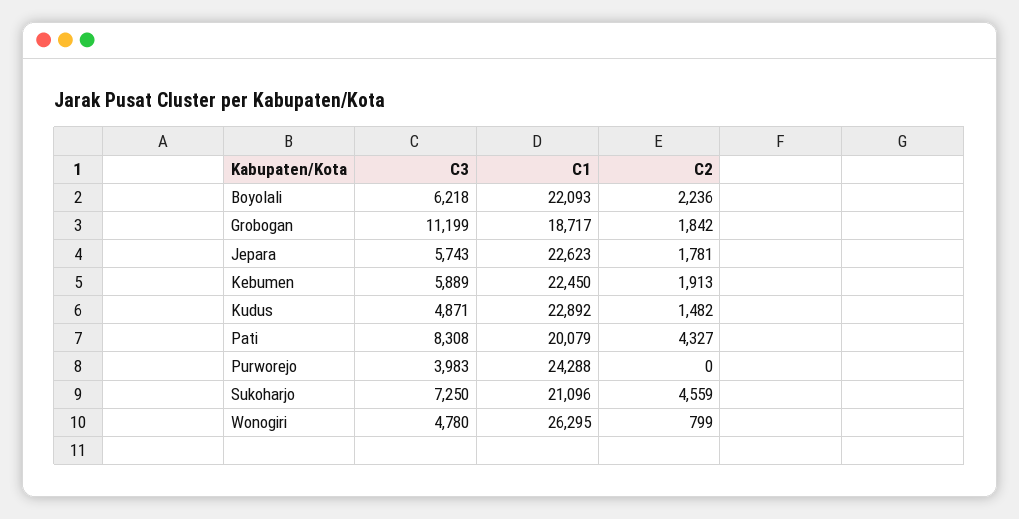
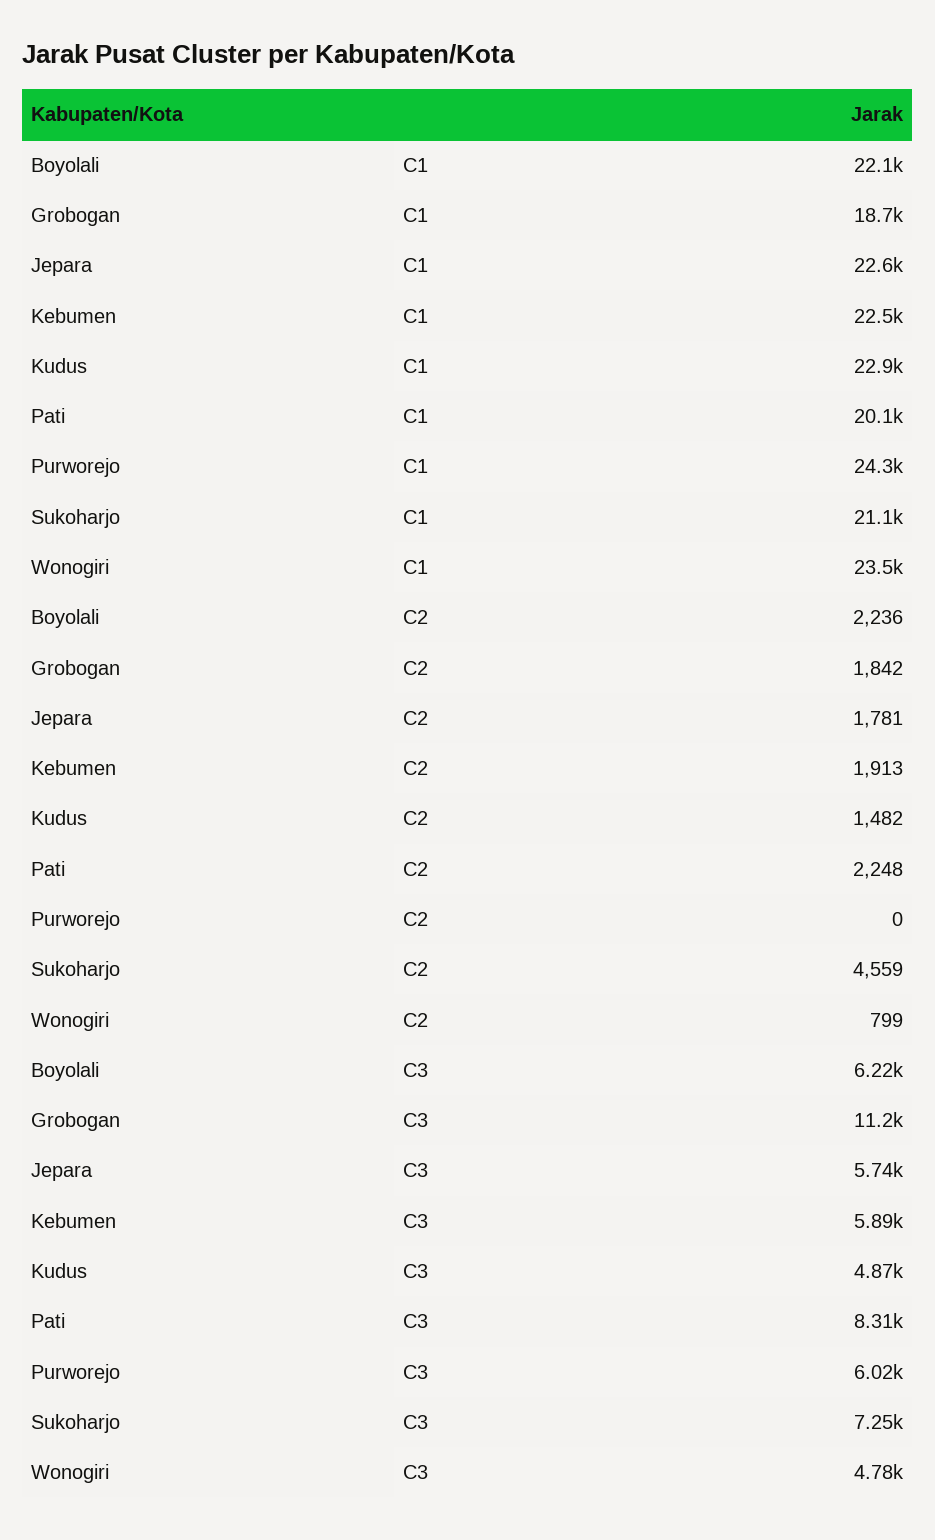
C2, Pati: 4327 -> 2248
C3, Purworejo: 3983 -> 6020
C1, Wonogiri: 26295 -> 23500

